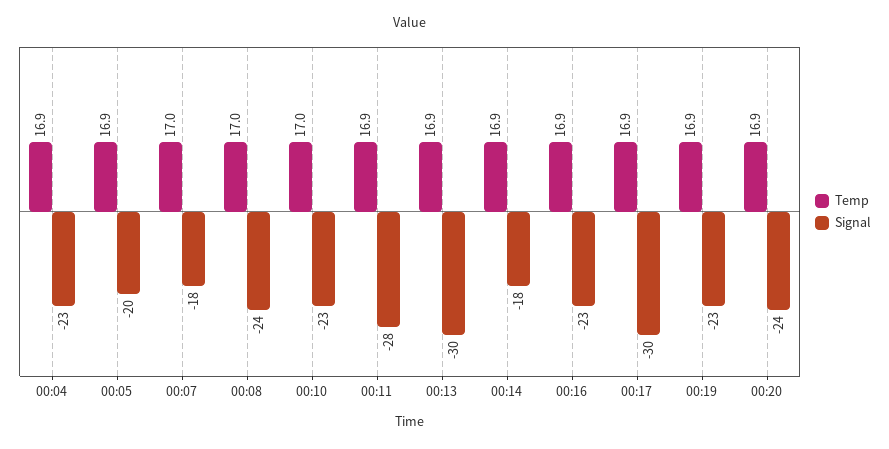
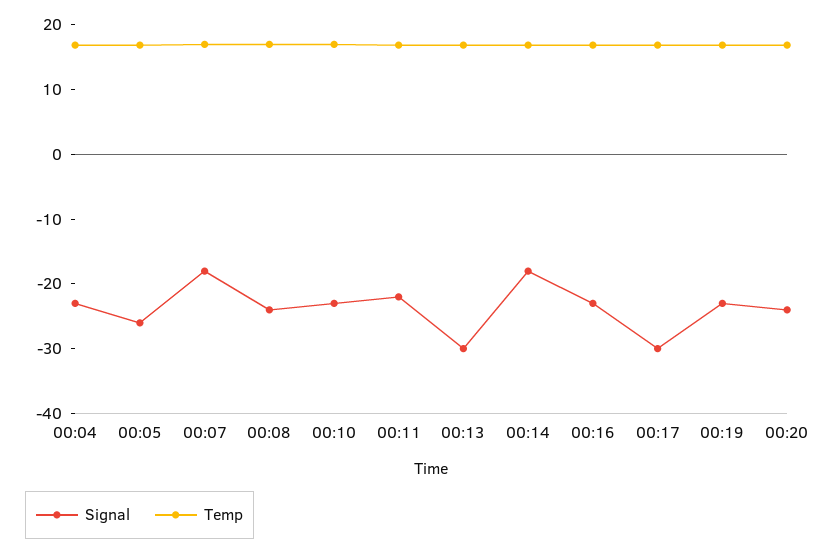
Signal, 00:05: -20 -> -26
Signal, 00:11: -28 -> -22

